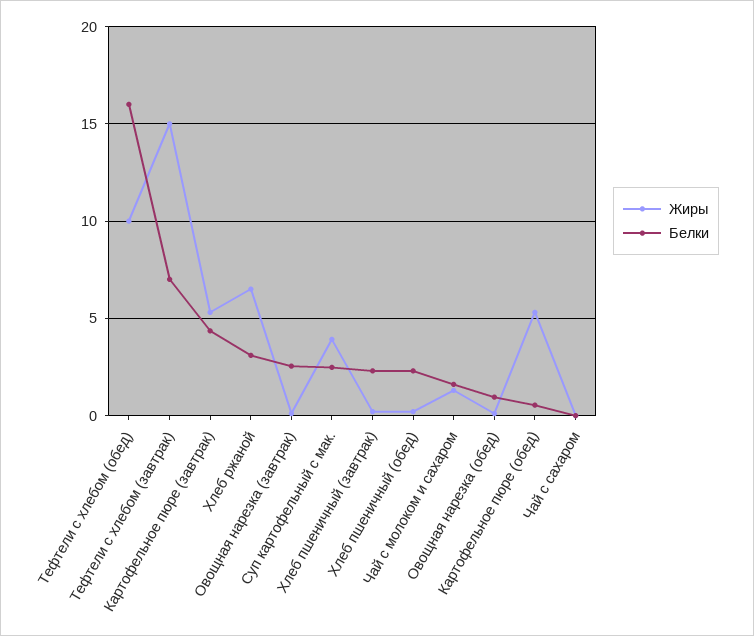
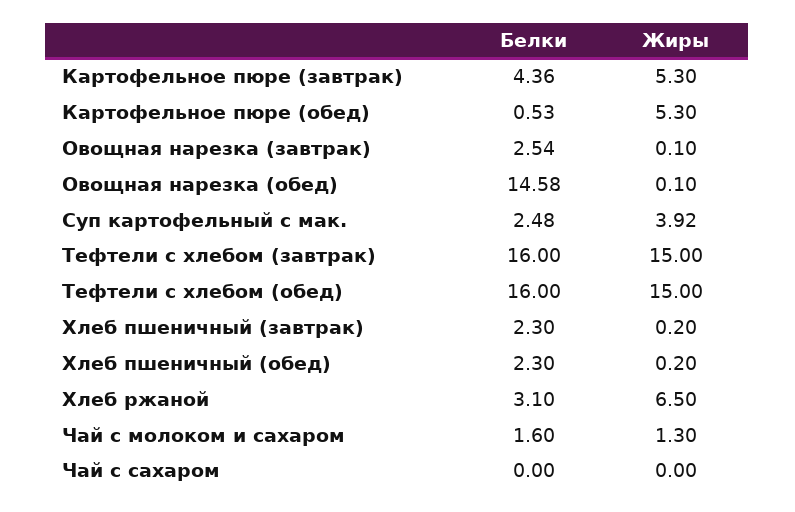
Жиры, Тефтели c хлебом (обед): 10 -> 15
Белки, Тефтели c хлебом (завтрак): 7 -> 16
Белки, Овощная нарезка (обед): 1 -> 14.58

